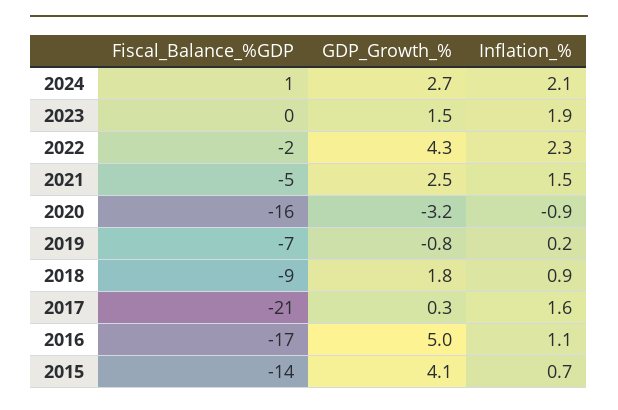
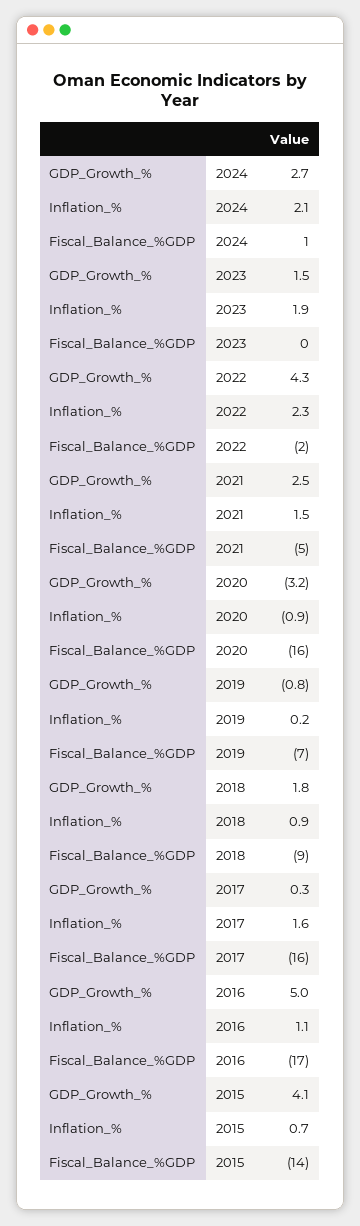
Fiscal_Balance_%GDP, 2017: -21 -> -16

